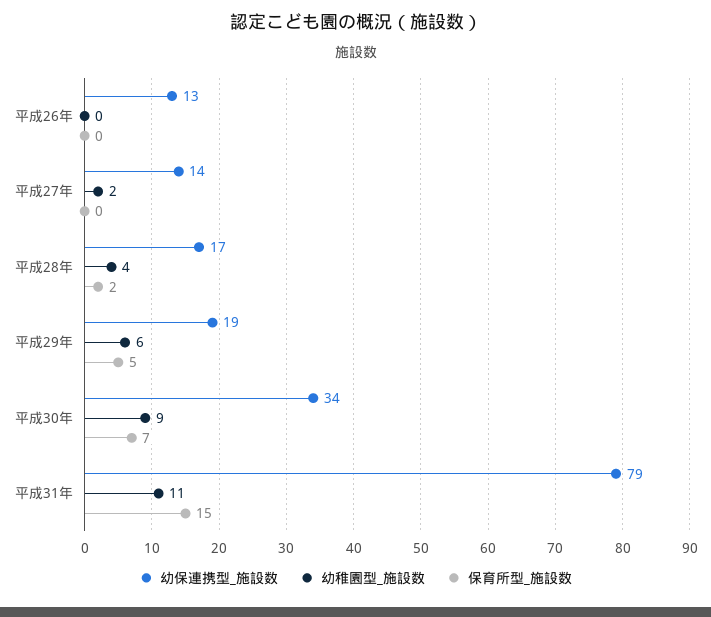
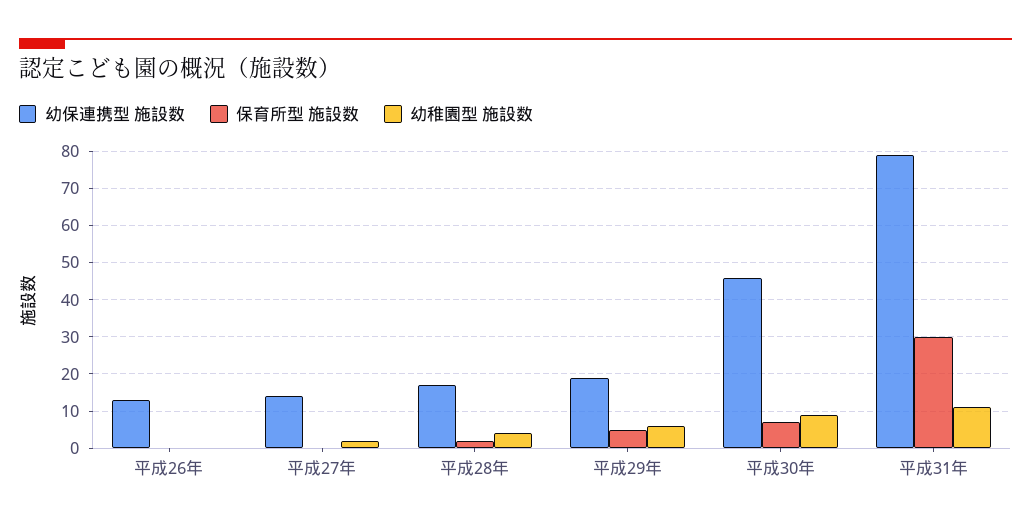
幼保連携型_施設数, 平成30年: 34 -> 45
保育所型_施設数, 平成31年: 15 -> 30

